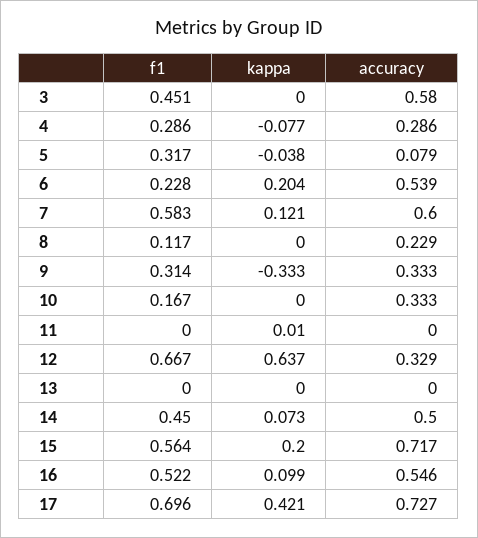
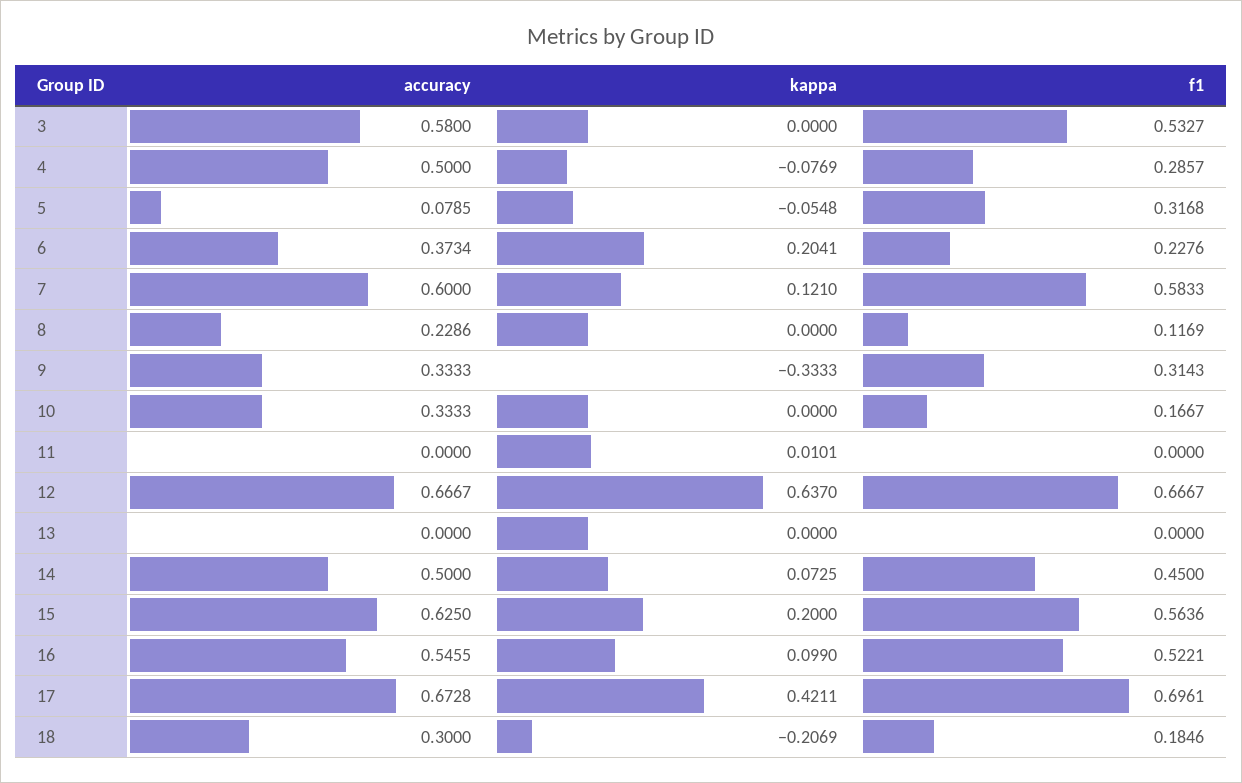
f1, 3: 0.451 -> 0.5327
accuracy, 4: 0.286 -> 0.5
kappa, 5: -0.038 -> -0.0548
accuracy, 6: 0.539 -> 0.3734
accuracy, 12: 0.329 -> 0.6667
accuracy, 15: 0.717 -> 0.625
accuracy, 17: 0.727 -> 0.6728
accuracy, 18: none -> 0.3
kappa, 18: none -> -0.2069
f1, 18: none -> 0.1846

